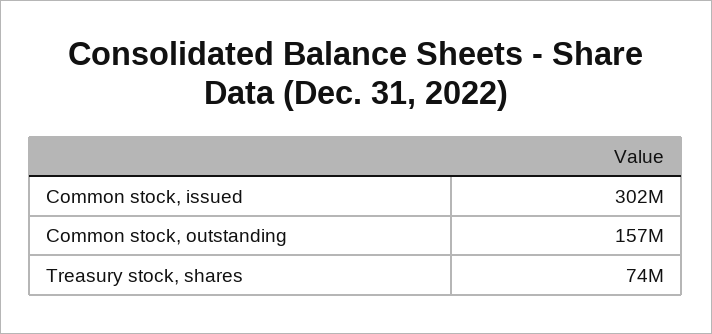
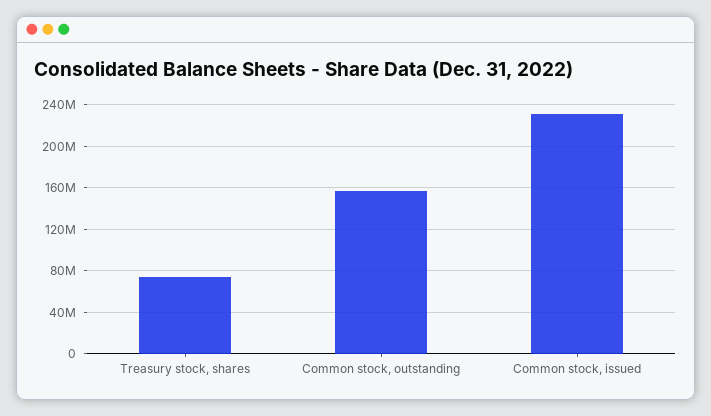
Common stock, issued: 302000000 -> 230000000

